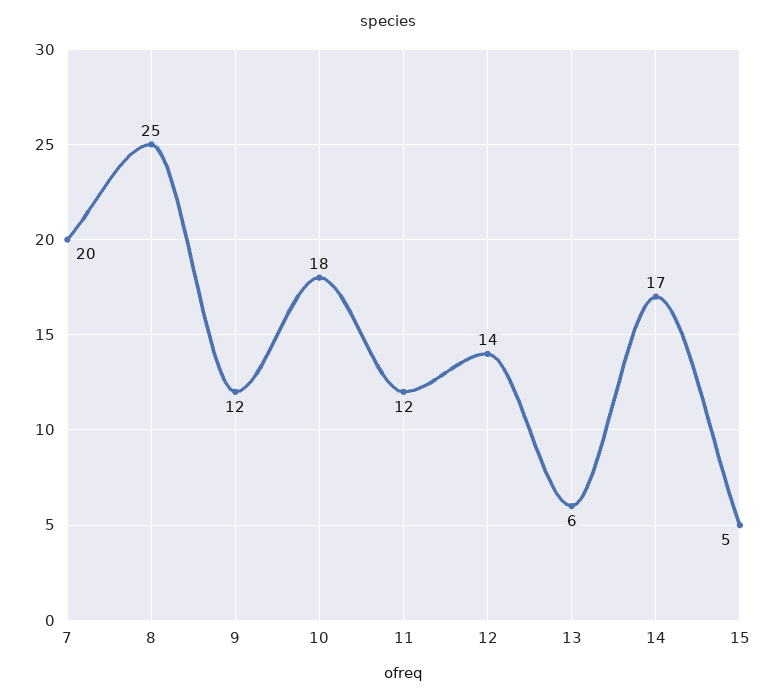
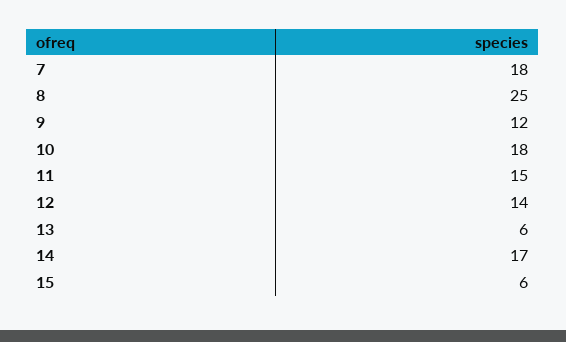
7: 20 -> 18
11: 12 -> 15
15: 5 -> 6

